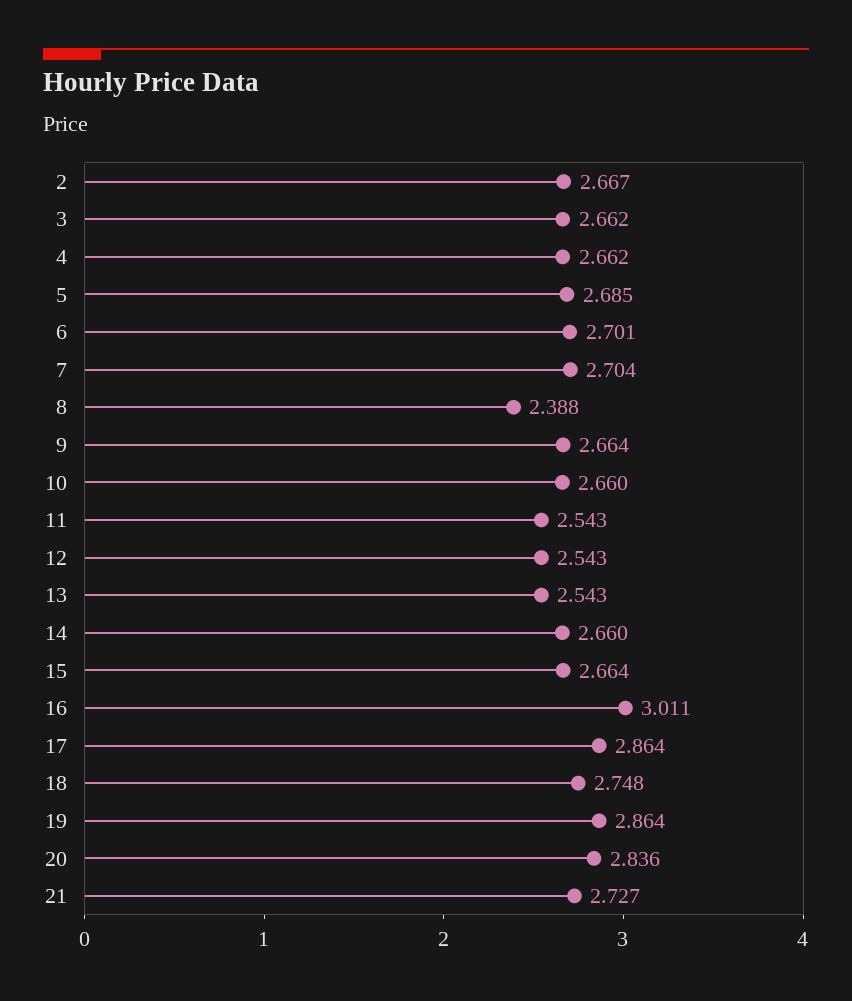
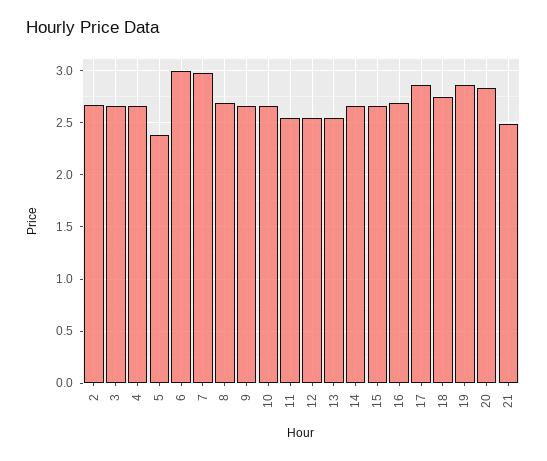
5: 2.685 -> 2.4
6: 2.701 -> 3
7: 2.704 -> 3
8: 2.388 -> 2.7
16: 3.011 -> 2.7
21: 2.727 -> 2.5

